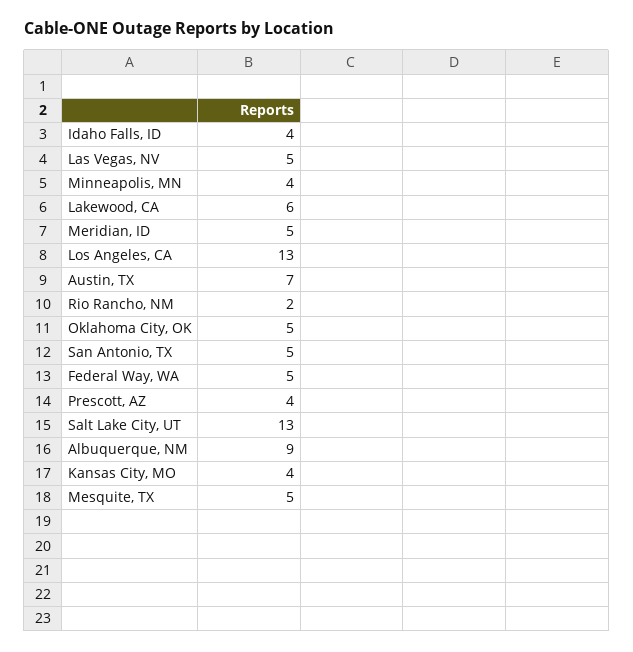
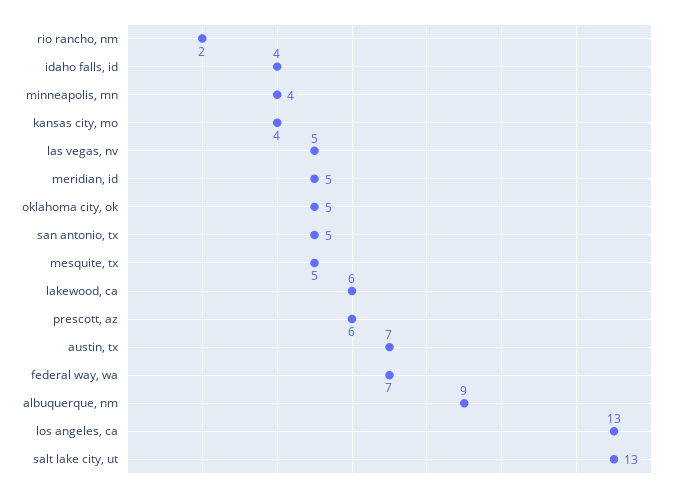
Federal Way, WA: 5 -> 7
Prescott, AZ: 4 -> 6

